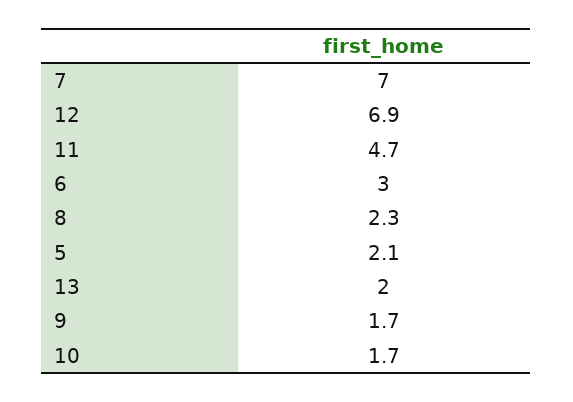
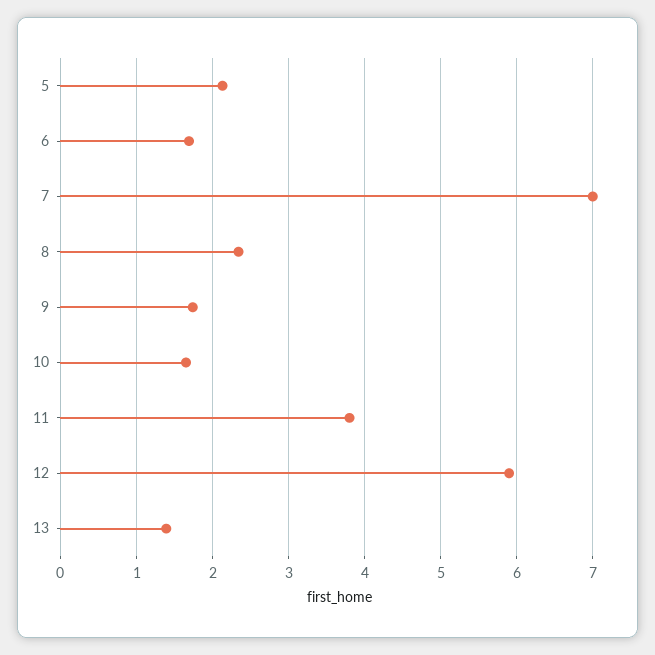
12: 6.9 -> 5.9
11: 4.7 -> 3.8
6: 3 -> 1.7
13: 2 -> 1.4

